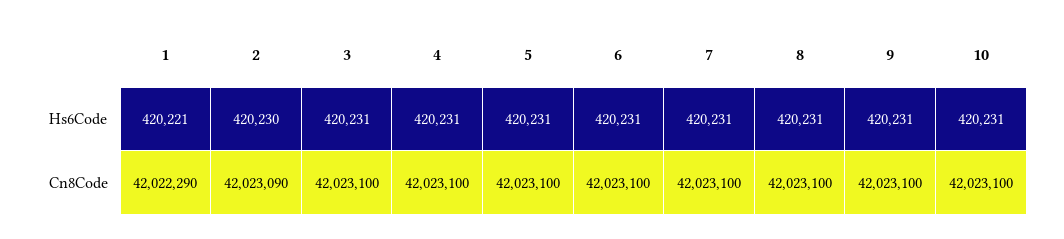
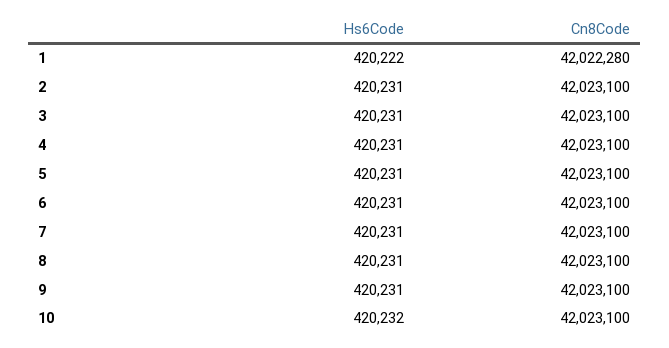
1, Hs6Code: 420221 -> 420222
2, Hs6Code: 420230 -> 420231
10, Hs6Code: 420231 -> 420232
1, Cn8Code: 42022290 -> 42022280
2, Cn8Code: 42023090 -> 42023100

